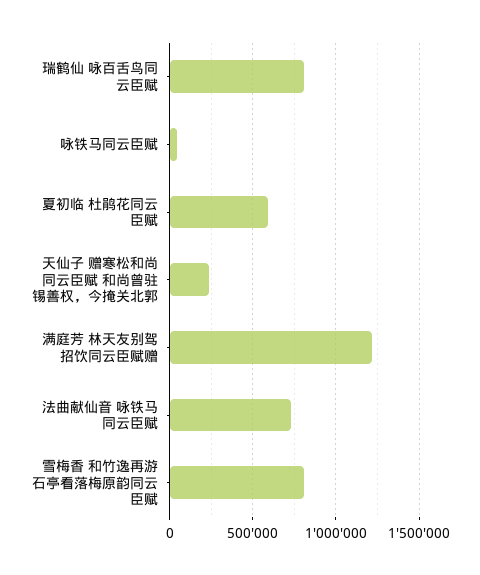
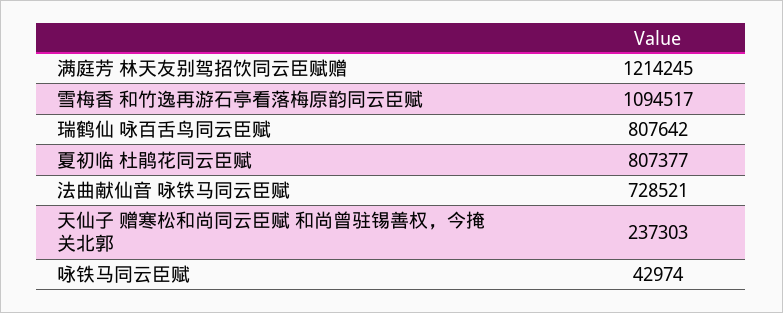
夏初临 杜鹃花同云臣赋: 600000 -> 807377
雪梅香 和竹逸再游石亭看落梅原韵同云臣赋: 800000 -> 1094517

